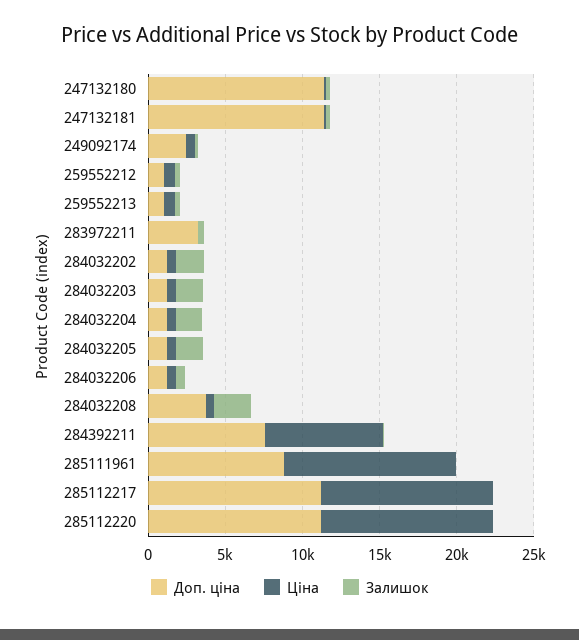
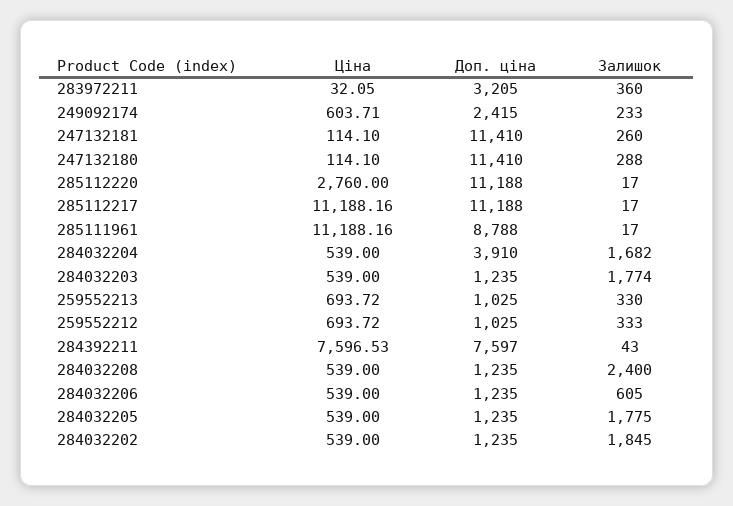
Доп. ціна, 284032204: 1000 -> 3910
Доп. ціна, 284032208: 4000 -> 1235
Ціна, 285112220: 11000 -> 2760

